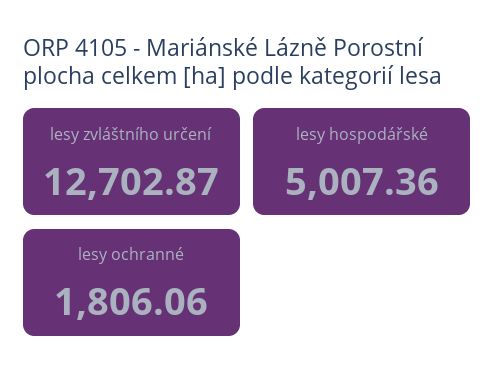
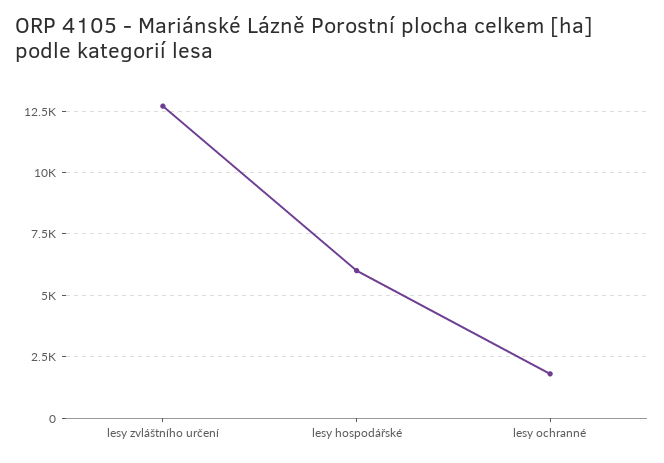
lesy hospodářské: 5007.36 -> 6000

